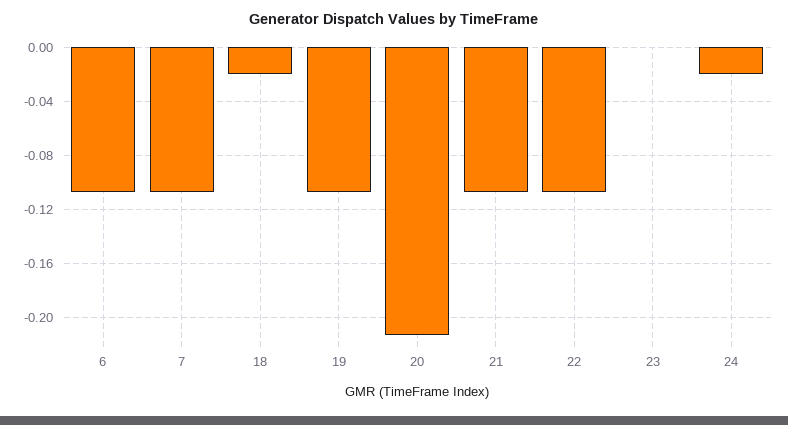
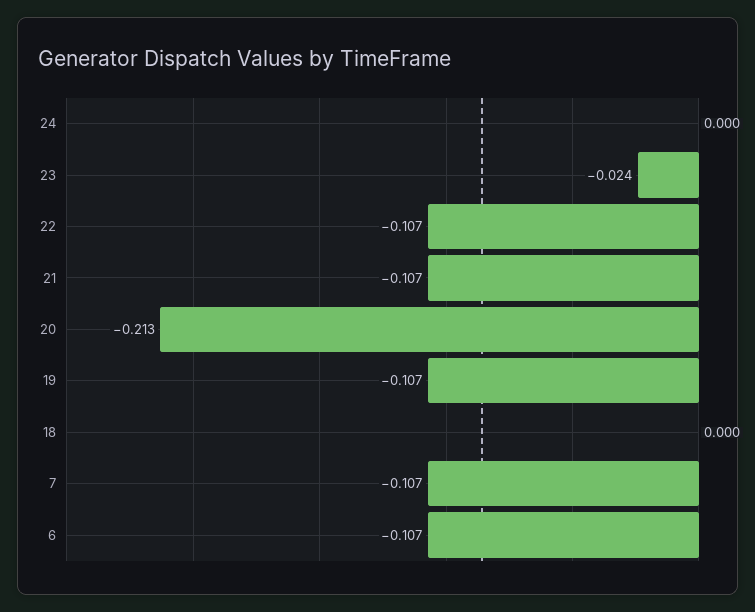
18: -0.02 -> 0
23: 0 -> -0.024
24: -0.02 -> 0

